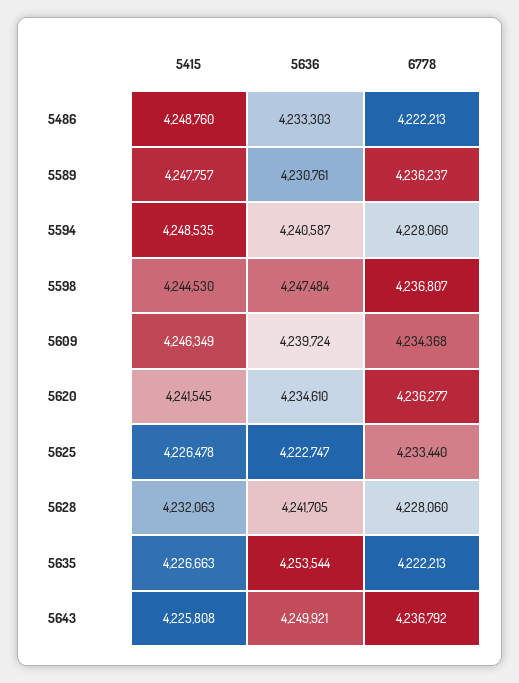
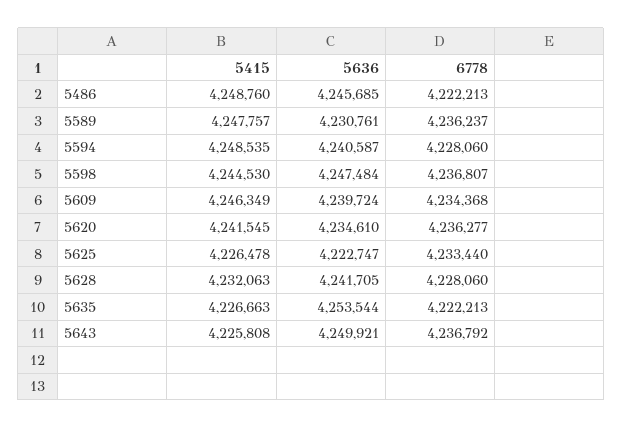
5636, 5486: 4233303 -> 4245685

